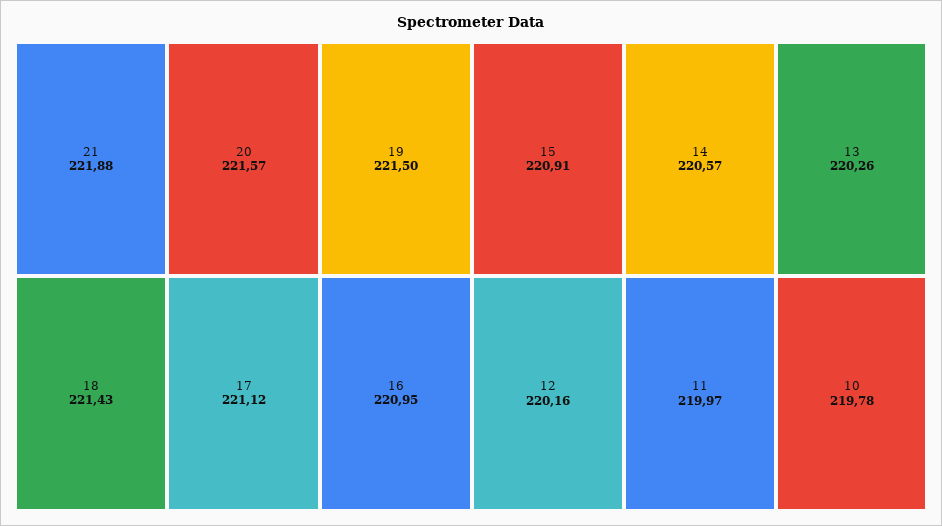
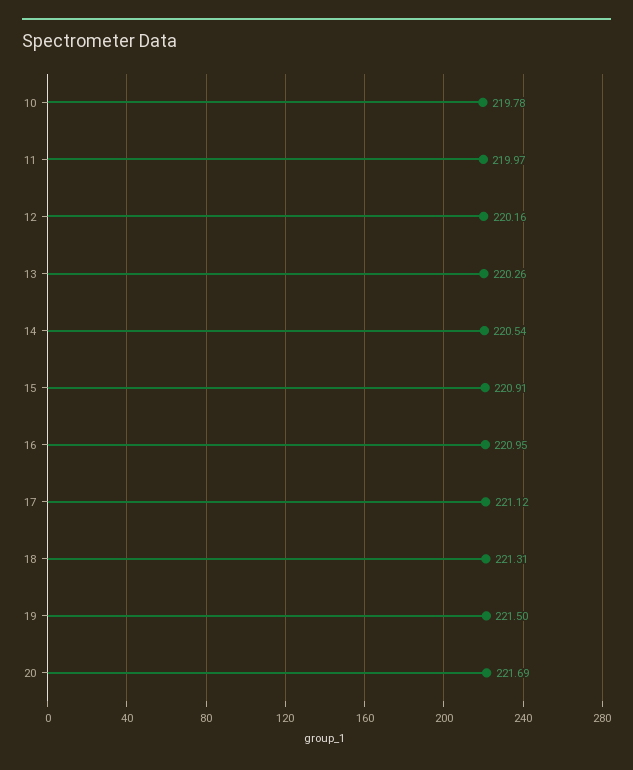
21: 221.88 -> none
20: 221.57 -> 221.69
18: 221.43 -> 221.31
14: 220.57 -> 220.54

